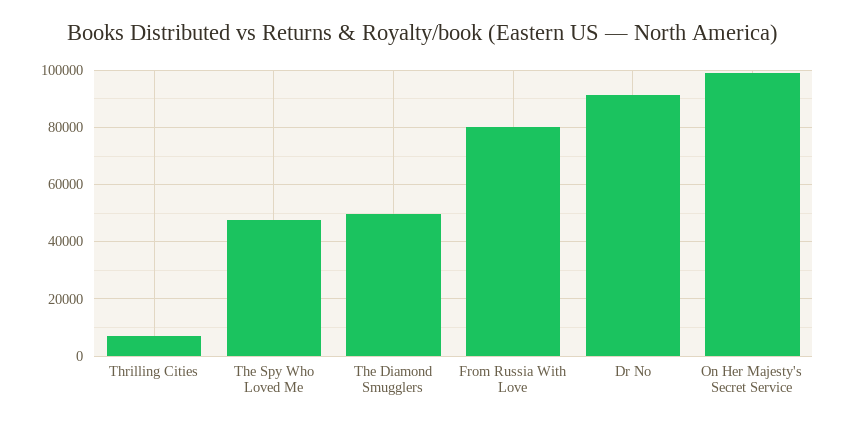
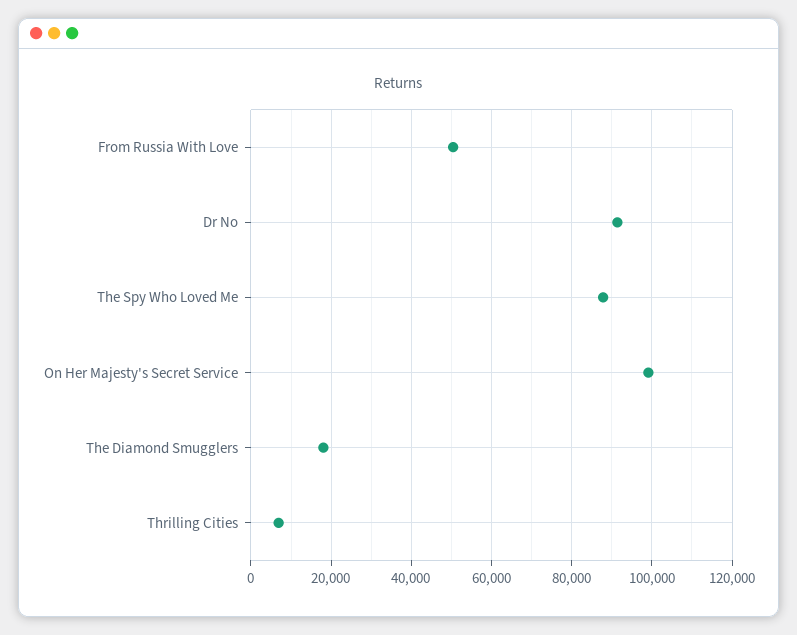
The Spy Who Loved Me: 47500 -> 88000
The Diamond Smugglers: 50000 -> 18000
From Russia With Love: 80000 -> 50000

